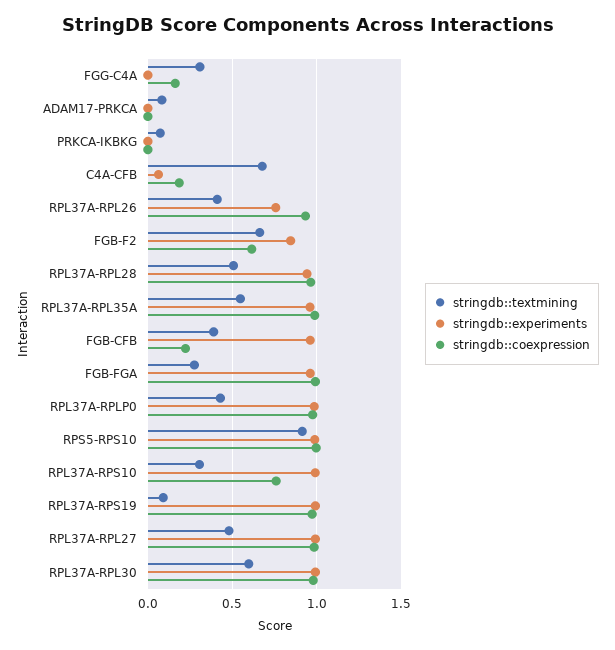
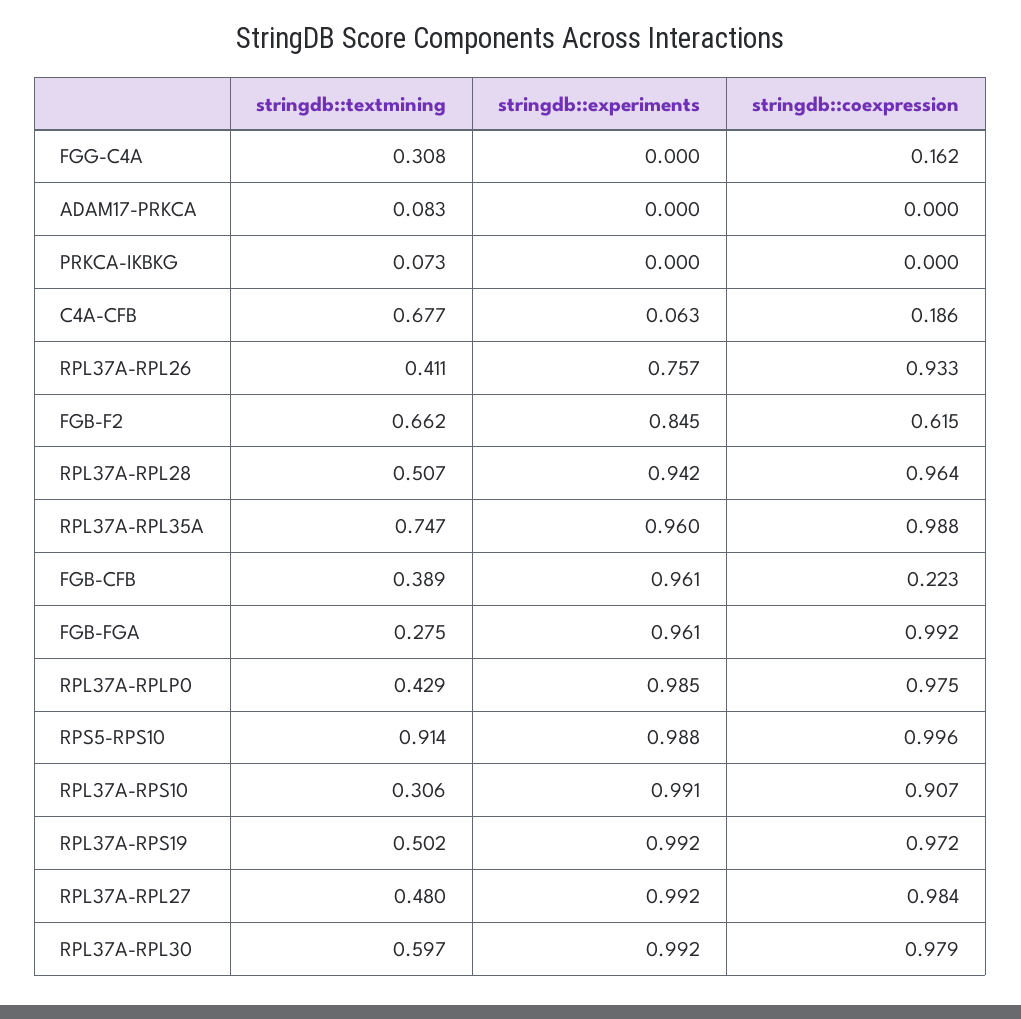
stringdb::textmining, RPL37A-RPL35A: 0.55 -> 0.747
stringdb::coexpression, RPL37A-RPS10: 0.75 -> 0.907
stringdb::textmining, RPL37A-RPS19: 0.1 -> 0.502

